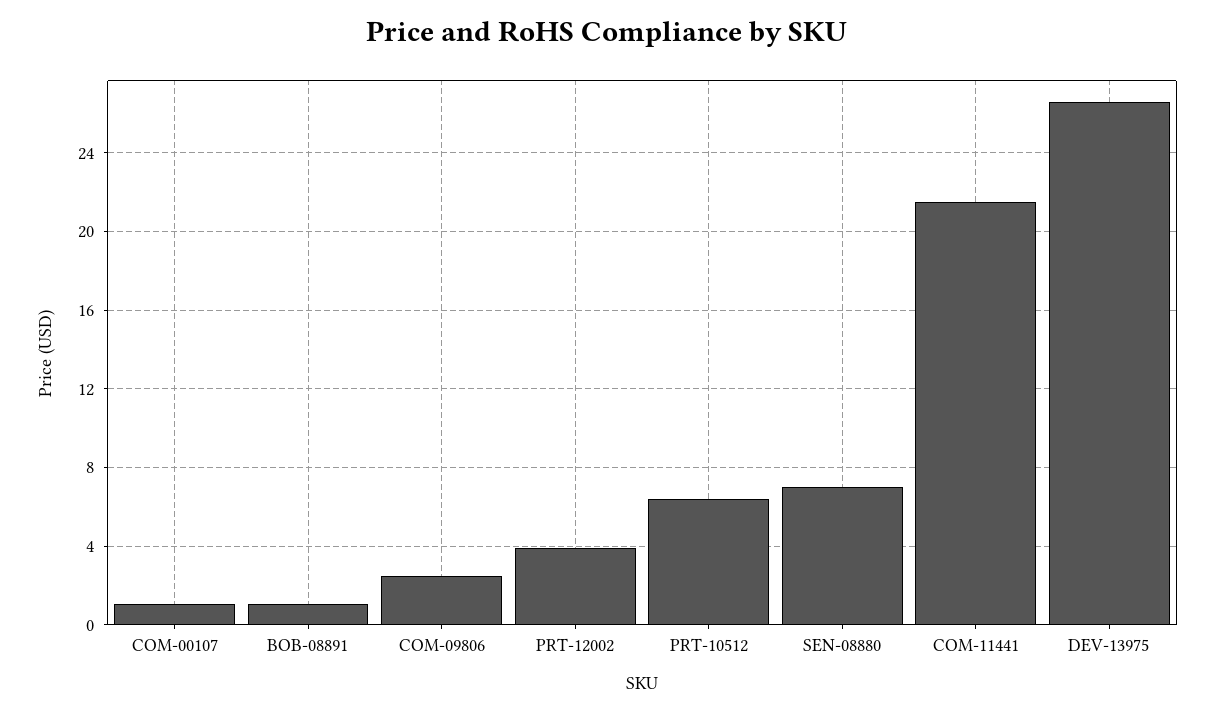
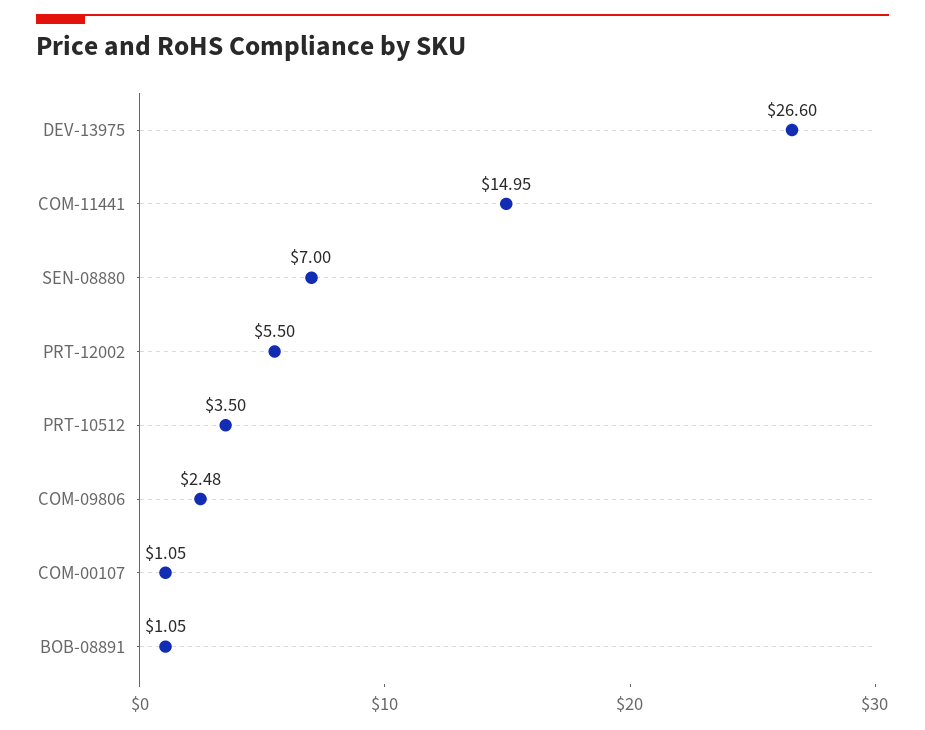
PRT-12002: 4 -> 5.5
PRT-10512: 6.5 -> 3.5
COM-11441: 21.5 -> 14.95

